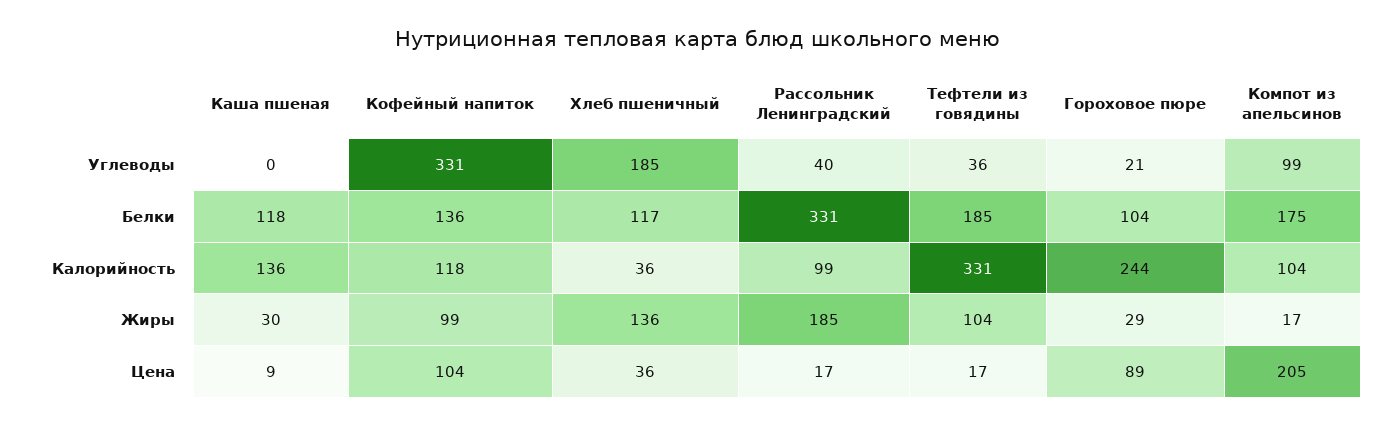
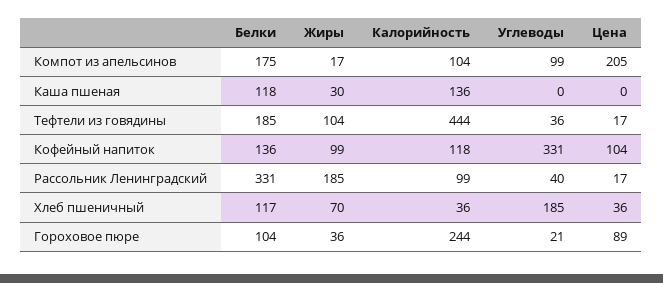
Тефтели из говядины, Калорийность: 331 -> 444
Хлеб пшеничный, Жиры: 136 -> 70
Гороховое пюре, Жиры: 29 -> 36
Каша пшеная, Цена: 9 -> 0

